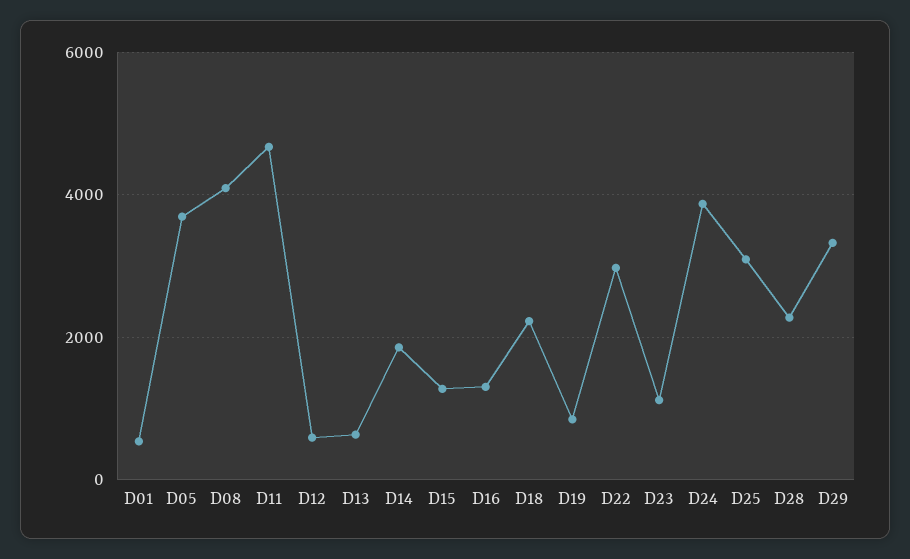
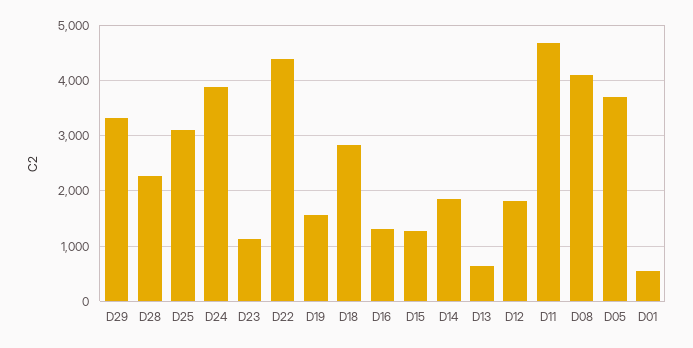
D12: 600 -> 1800
D18: 2200 -> 2800
D19: 800 -> 1600
D22: 3000 -> 4400

